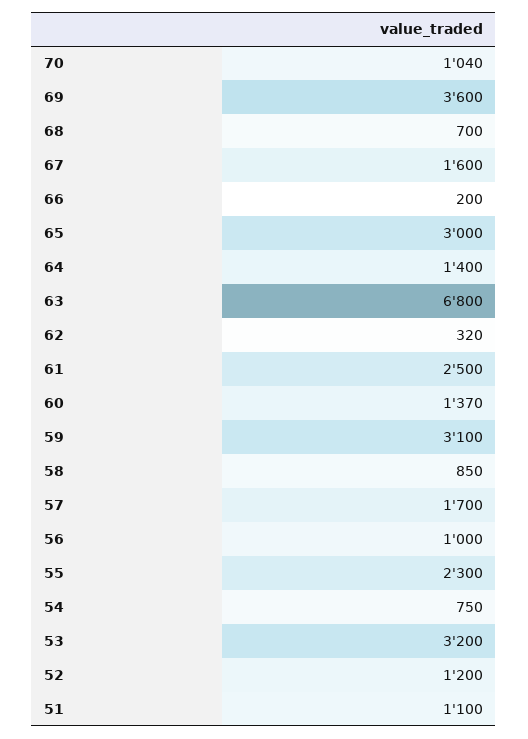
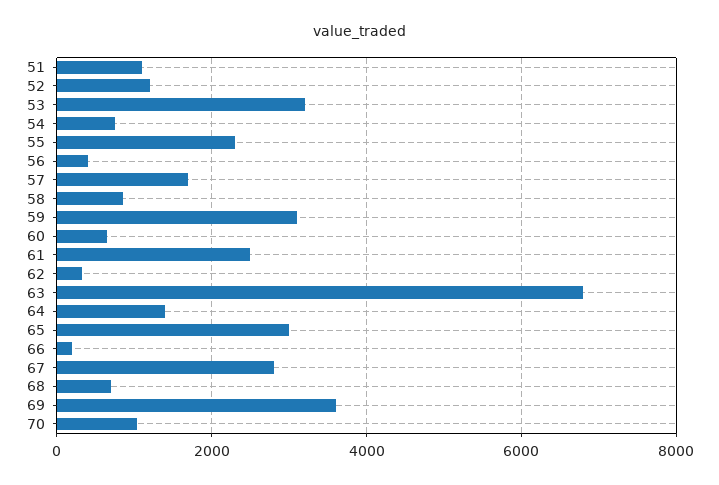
67: 1600 -> 2800
60: 1370 -> 600
56: 1000 -> 400

